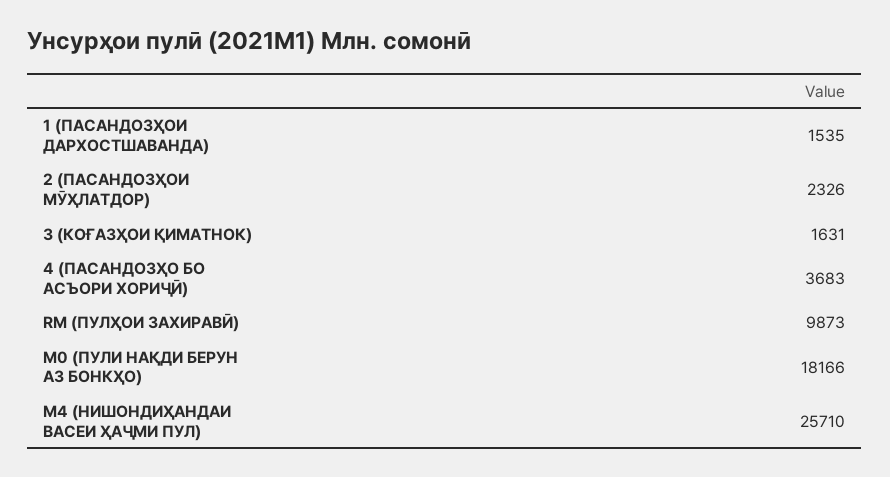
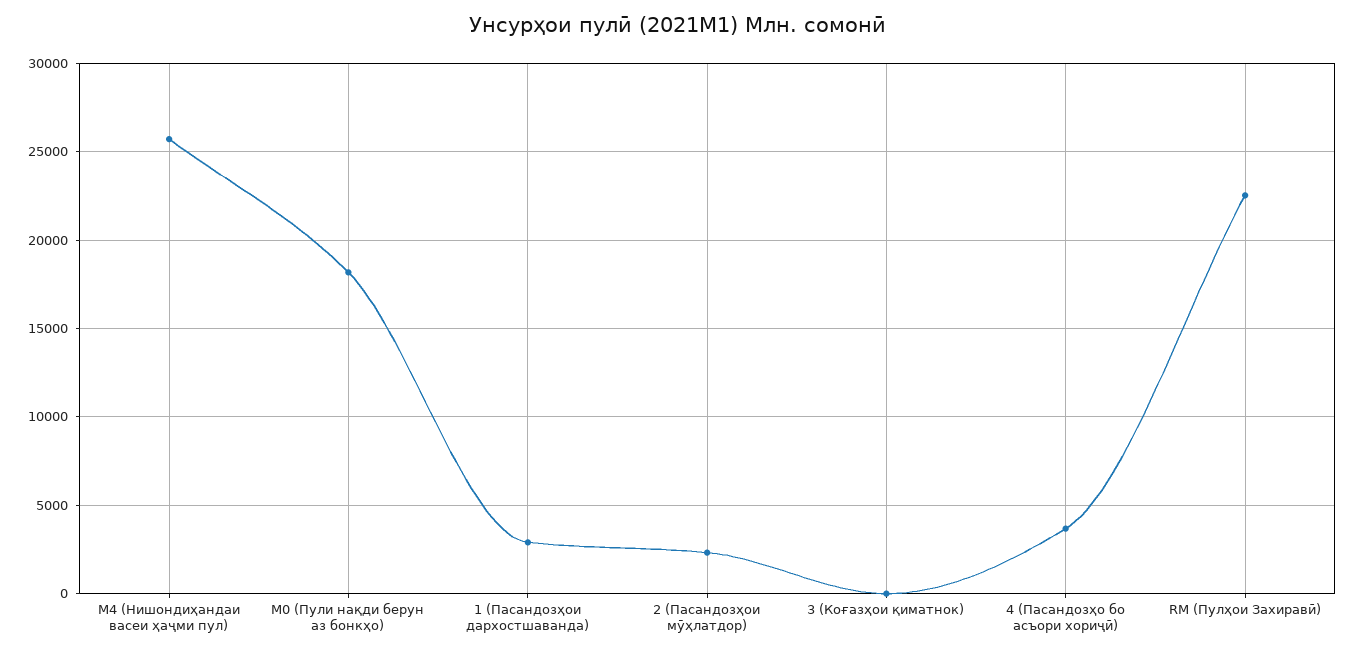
1 (ПАСАНДОЗҲОИ ДАРХОСТШАВАНДА): 1535 -> 3000
3 (КОҒАЗҲОИ ҚИМАТНОК): 1631 -> 0
RM (ПУЛҲОИ ЗАХИРАВӢ): 9873 -> 22500

